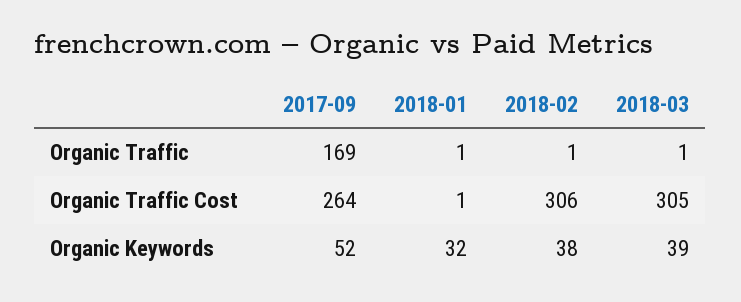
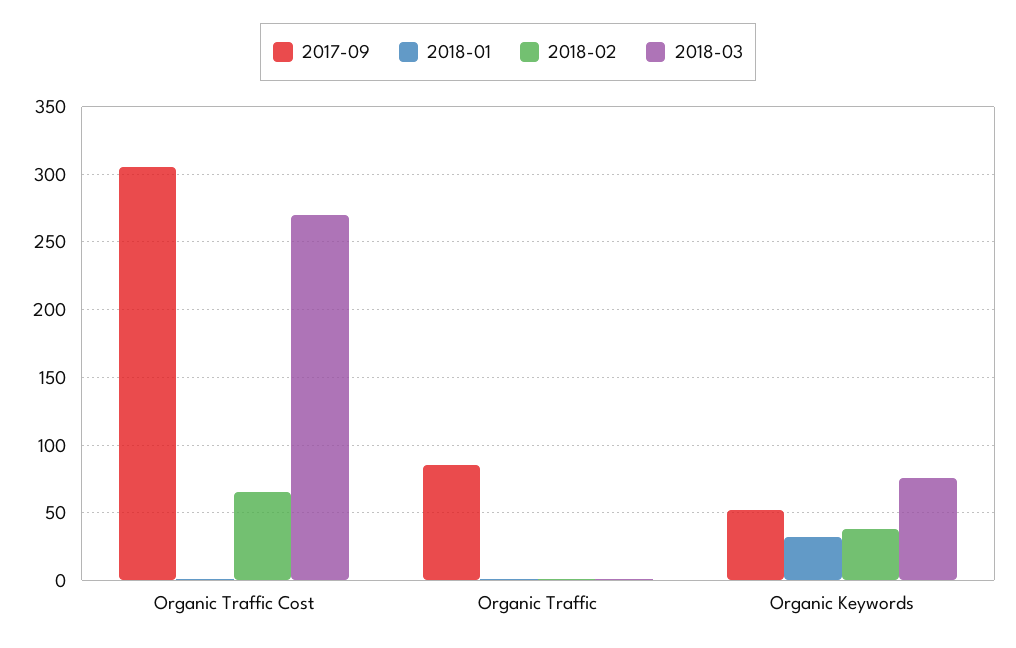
2017-09, Organic Traffic: 169 -> 85
2017-09, Organic Traffic Cost: 264 -> 305
2018-02, Organic Traffic Cost: 306 -> 65
2018-03, Organic Traffic Cost: 305 -> 270
2018-03, Organic Keywords: 39 -> 75

